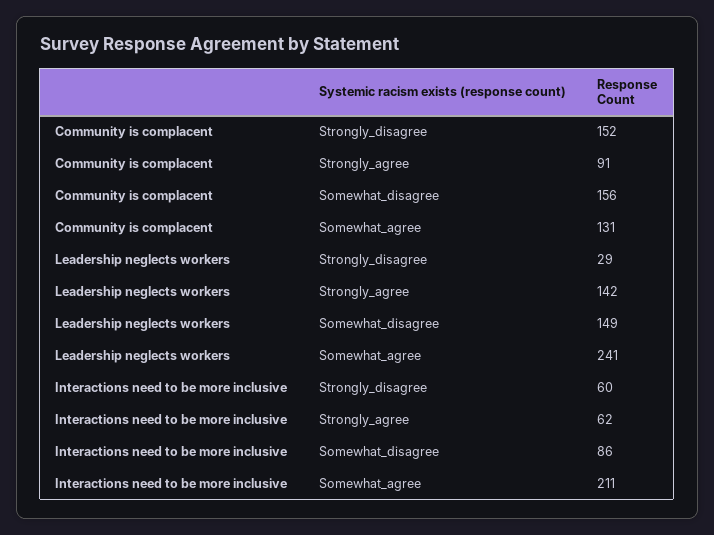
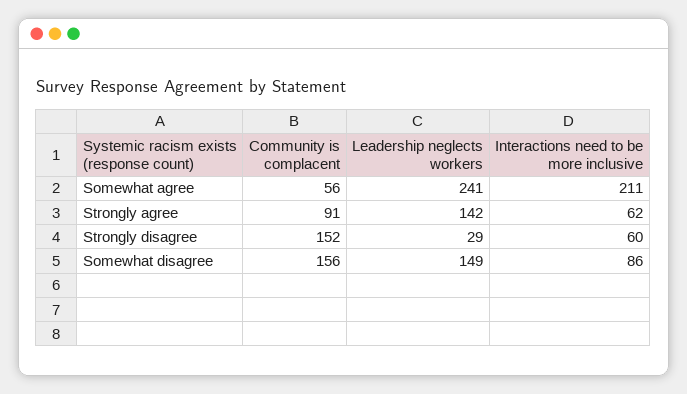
Community is complacent, Somewhat_agree: 131 -> 56

